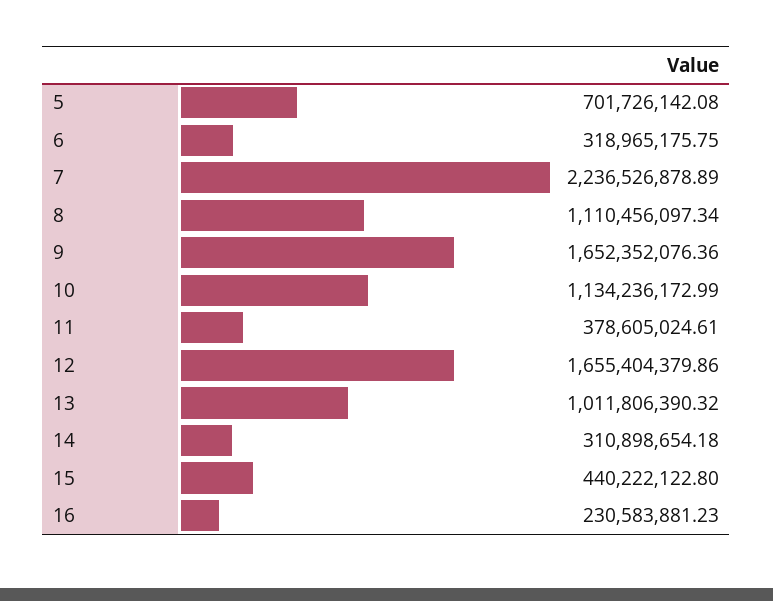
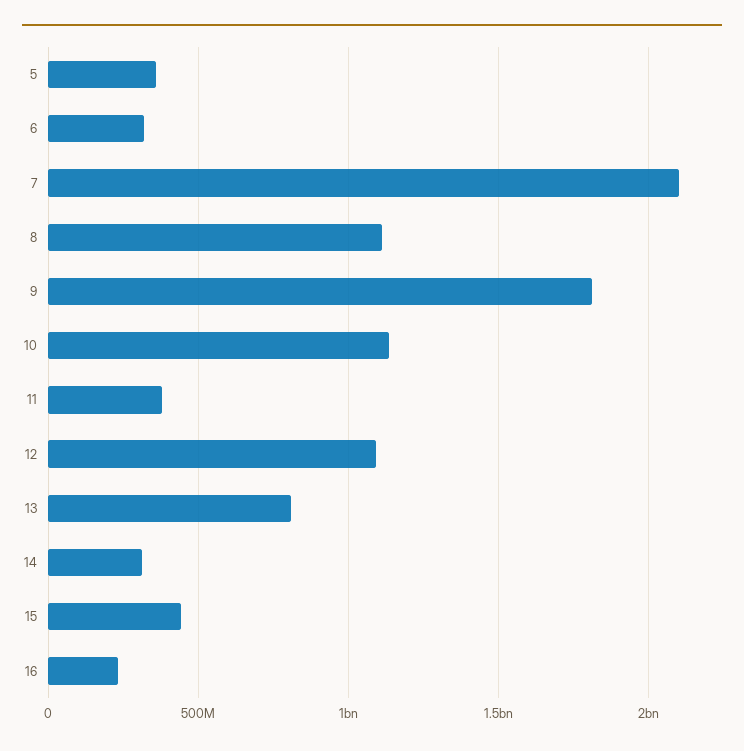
5: 701726142.08 -> 350000000
7: 2236526878.89 -> 2100000000
9: 1652352076.36 -> 1800000000
12: 1655404379.86 -> 1100000000
13: 1011806390.32 -> 800000000

